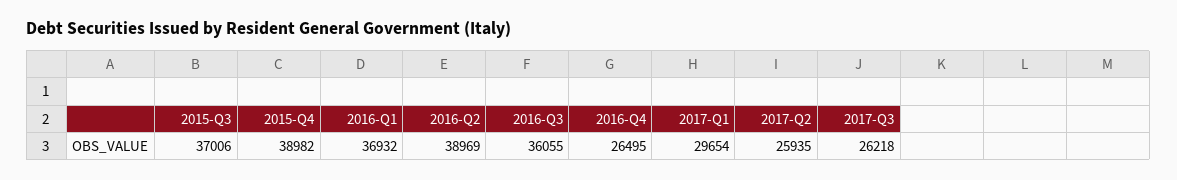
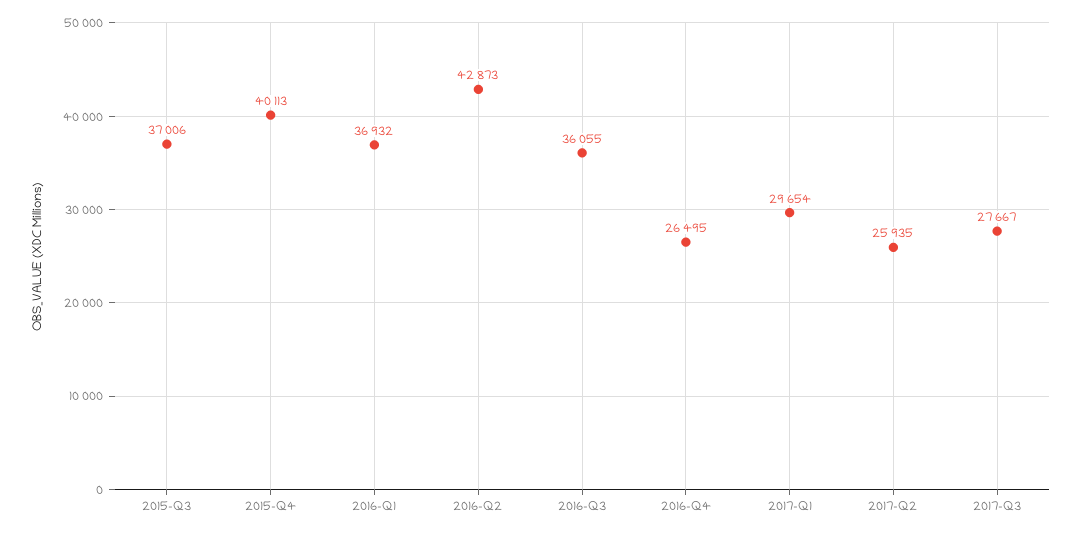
2015-Q4: 38982 -> 40113
2016-Q2: 38969 -> 42873
2017-Q3: 26218 -> 27667

